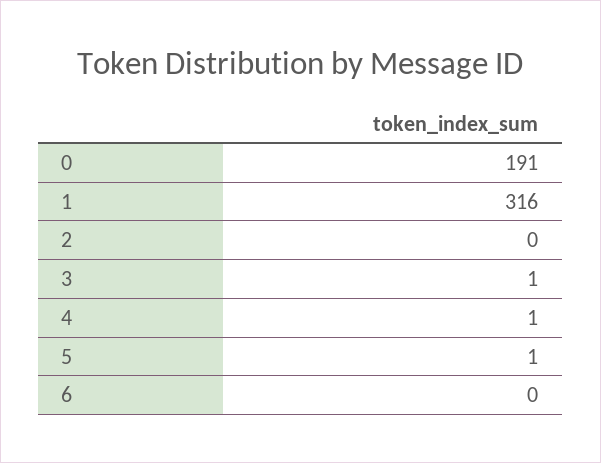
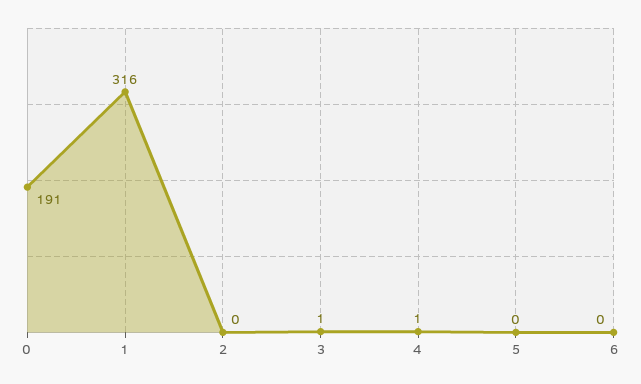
5: 1 -> 0

